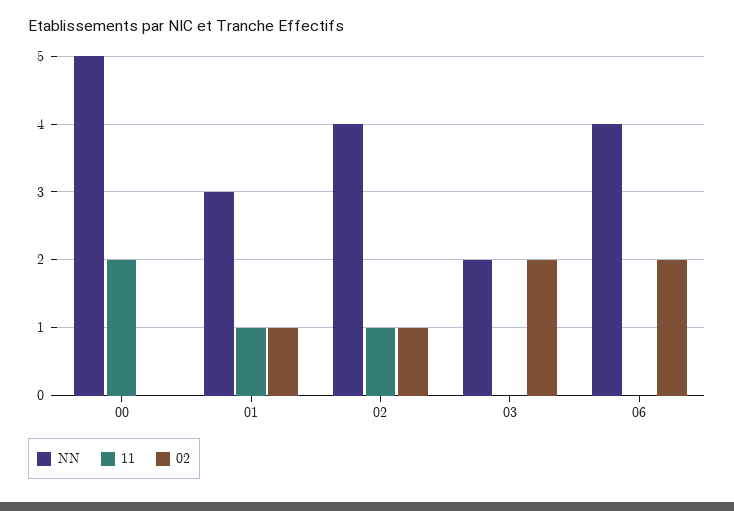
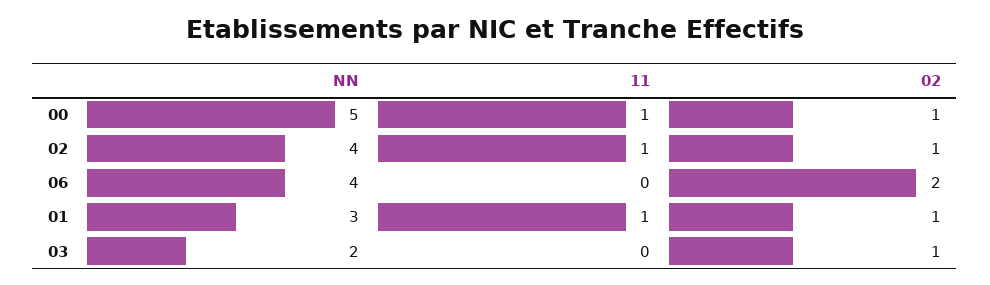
11, 00: 2 -> 1
02, 00: 0 -> 1
02, 03: 2 -> 1

